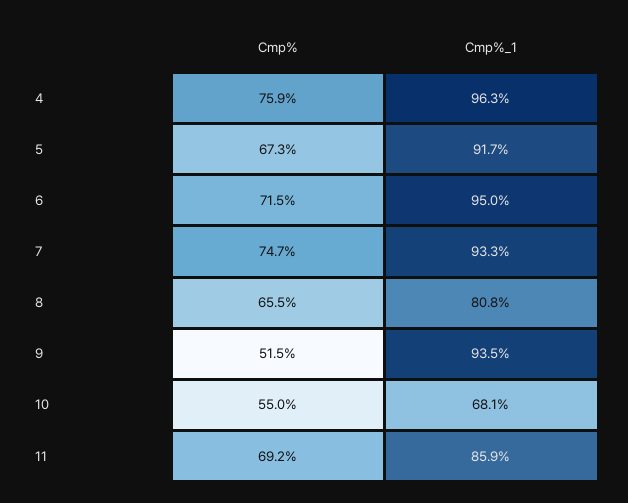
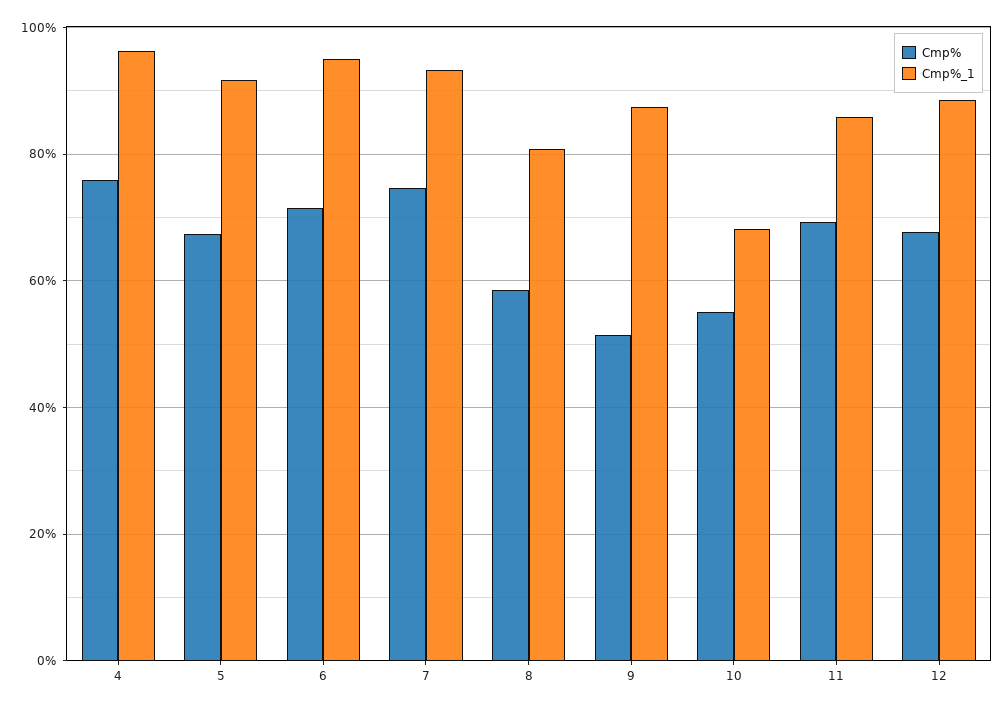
Cmp%, 8: 65.5 -> 58
Cmp%_1, 9: 93.5 -> 88
Cmp%, 12: none -> 68
Cmp%_1, 12: none -> 88

